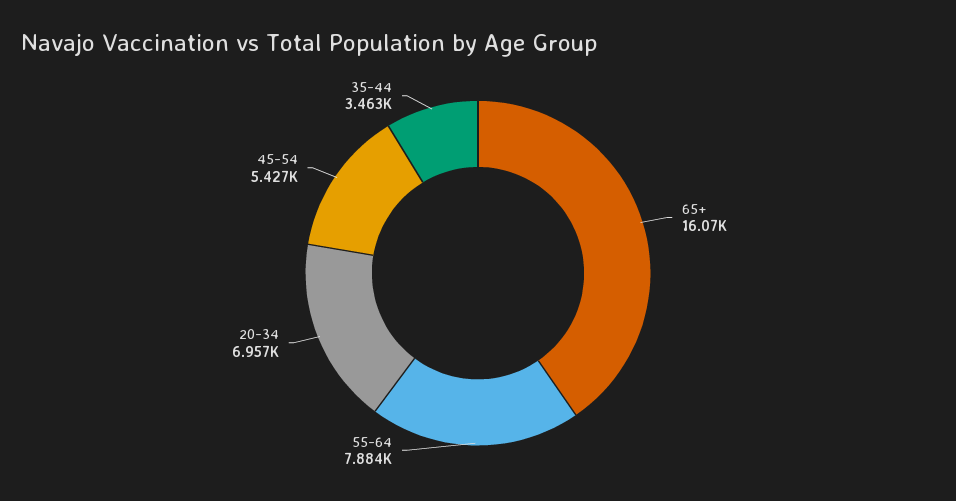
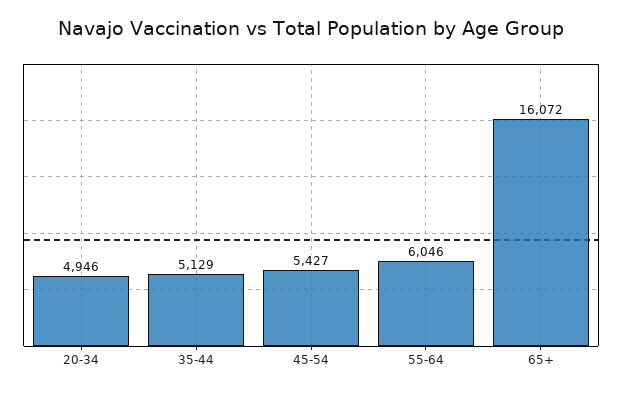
55-64: 7884 -> 6046
20-34: 6957 -> 4946
35-44: 3463 -> 5129

